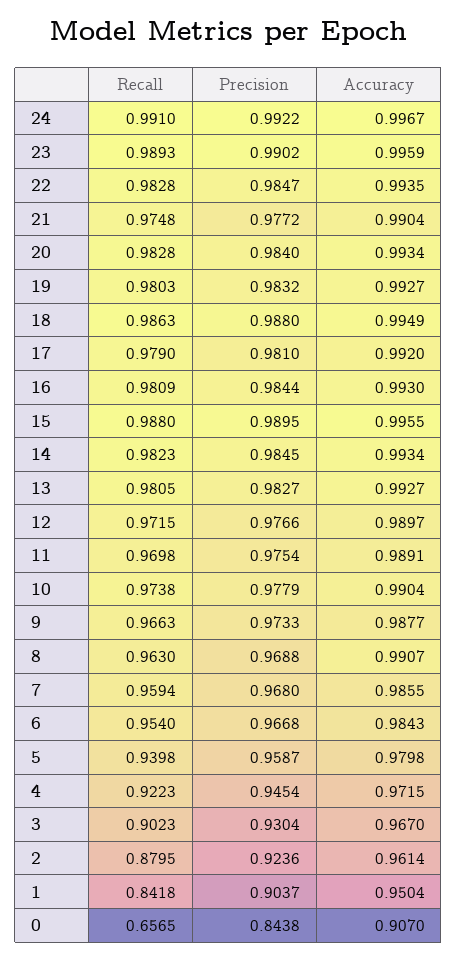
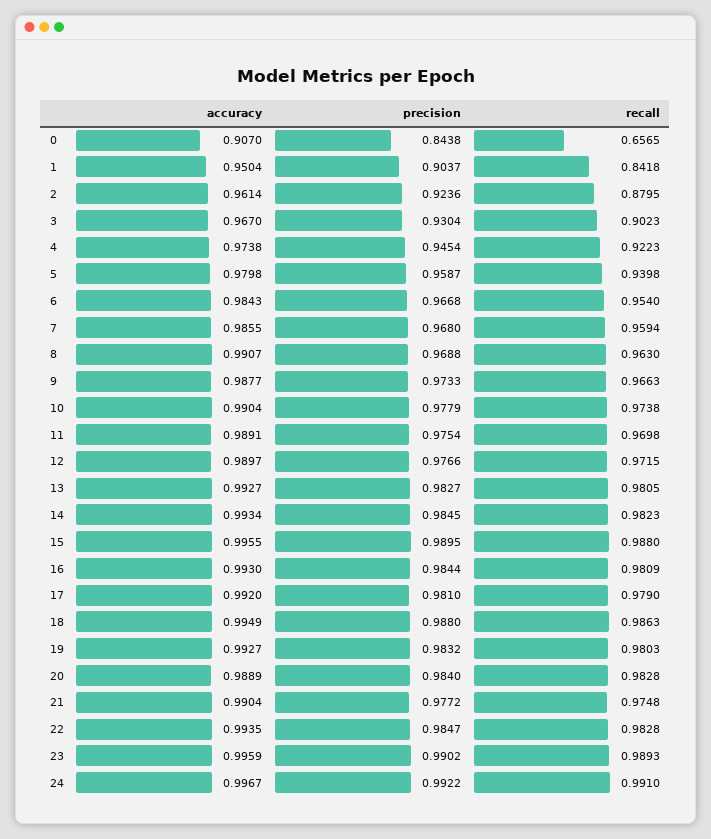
Accuracy, 20: 0.9934 -> 0.9889
Accuracy, 4: 0.9715 -> 0.9738

